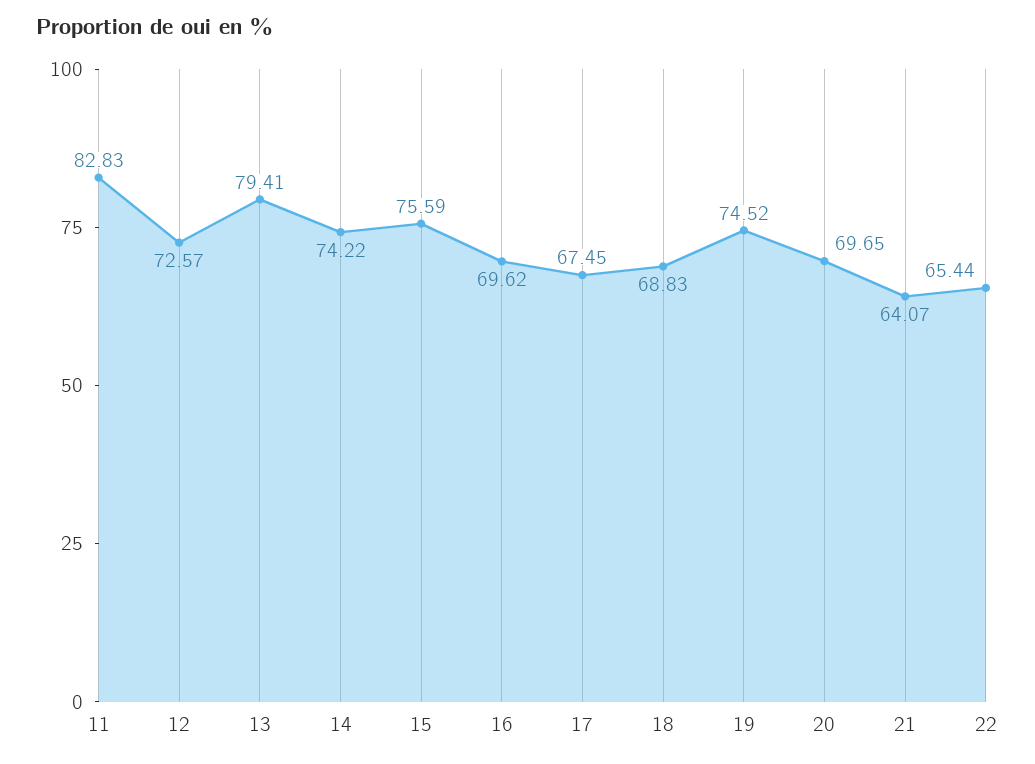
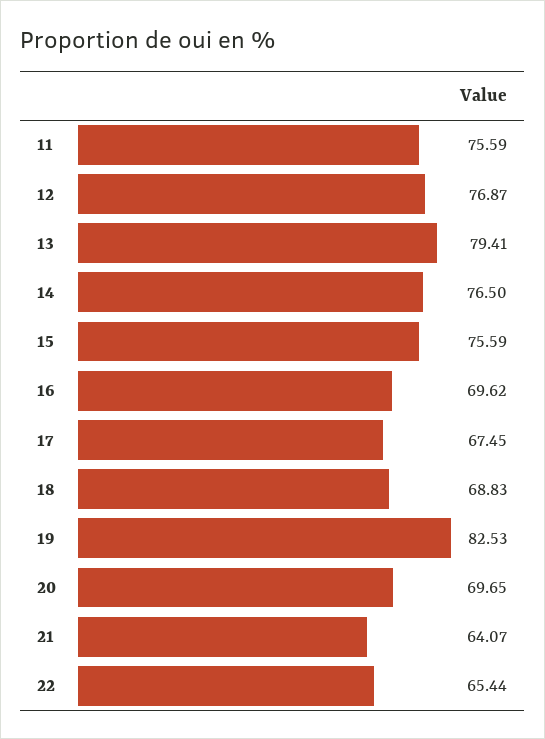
11: 82.83 -> 75.59
12: 72.57 -> 76.87
14: 74.22 -> 76.5
19: 74.52 -> 82.53

